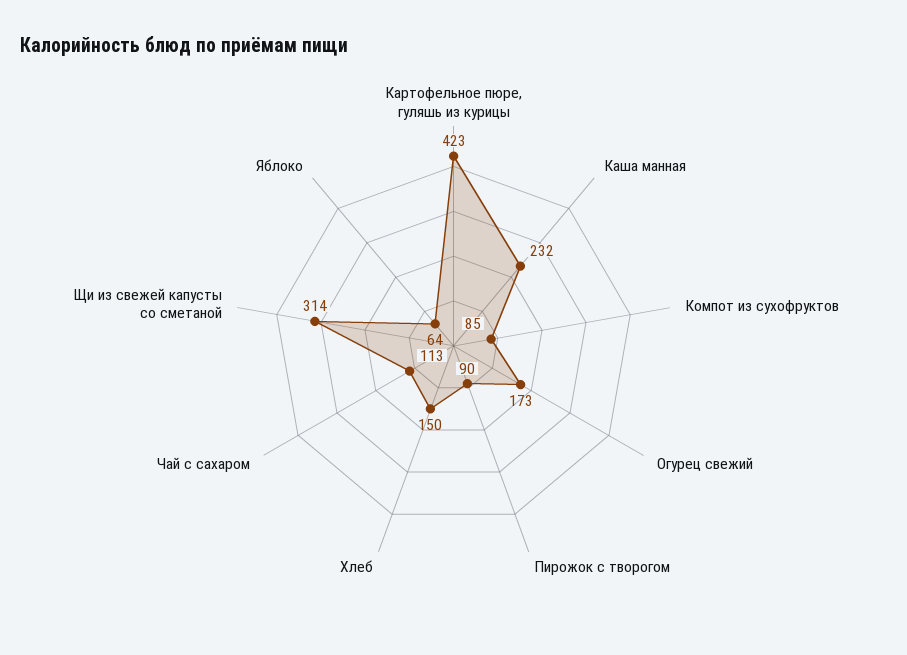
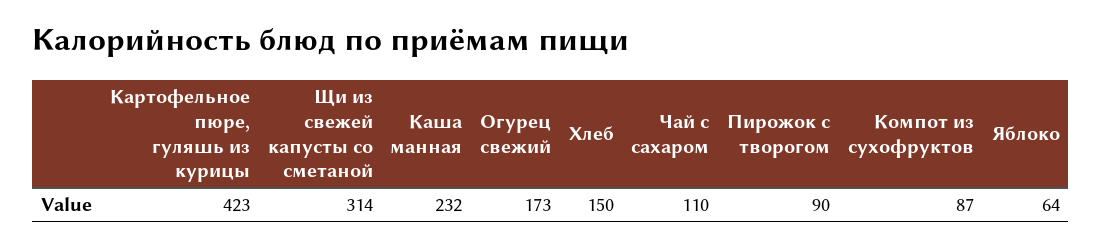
Компот из сухофруктов: 85 -> 87
Чай с сахаром: 113 -> 110

